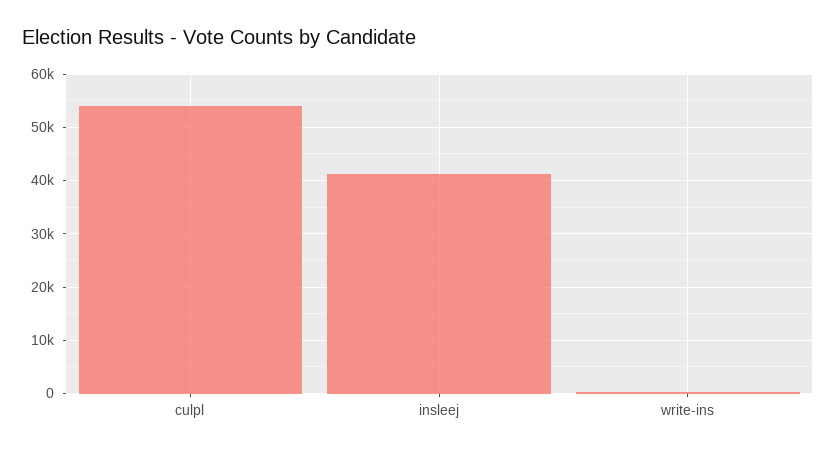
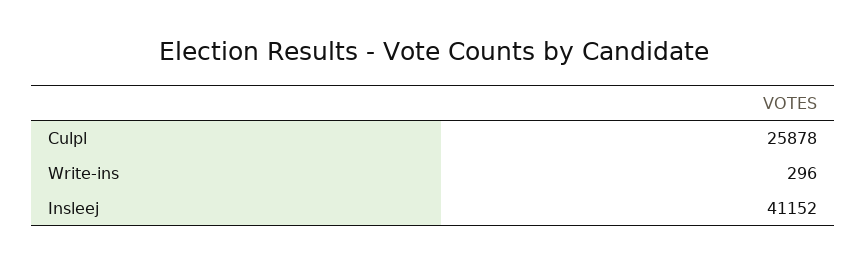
culpl: 54000 -> 25878

